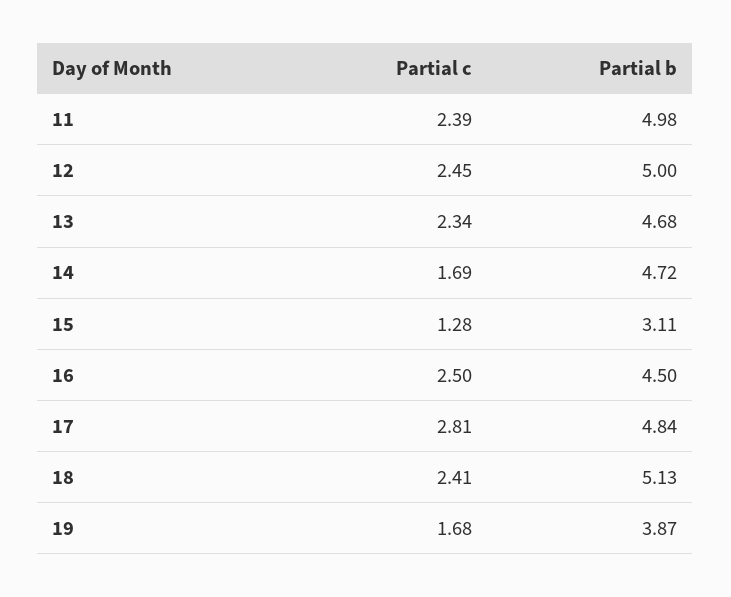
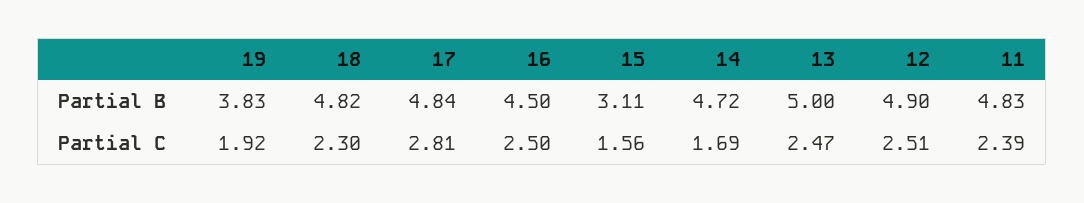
Partial b, 11: 4.98 -> 4.83
Partial c, 12: 2.45 -> 2.51
Partial b, 12: 5 -> 4.9
Partial c, 13: 2.34 -> 2.47
Partial b, 13: 4.68 -> 5
Partial c, 15: 1.28 -> 1.56
Partial c, 18: 2.41 -> 2.3
Partial b, 18: 5.13 -> 4.82
Partial c, 19: 1.68 -> 1.92
Partial b, 19: 3.87 -> 3.83

